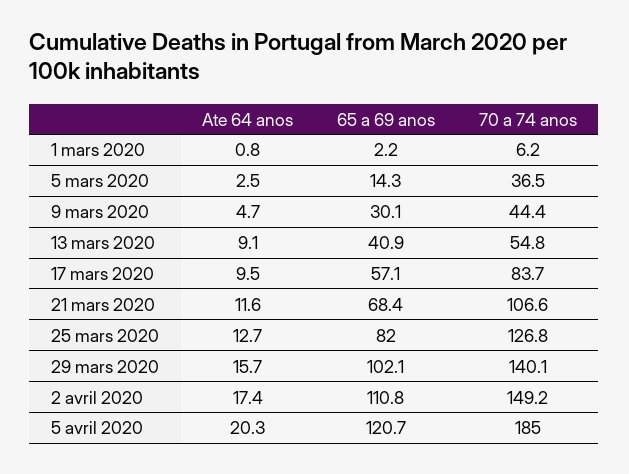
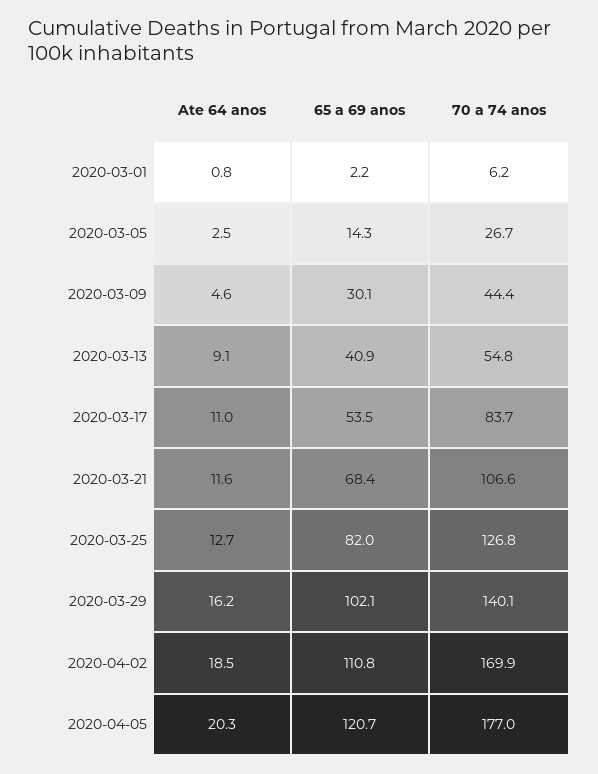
70 a 74 anos, 5 mars 2020: 36.5 -> 26.7
Ate 64 anos, 9 mars 2020: 4.7 -> 4.6
Ate 64 anos, 17 mars 2020: 9.5 -> 11
65 a 69 anos, 17 mars 2020: 57.1 -> 53.5
Ate 64 anos, 29 mars 2020: 15.7 -> 16.2
Ate 64 anos, 2 avril 2020: 17.4 -> 18.5
70 a 74 anos, 2 avril 2020: 149.2 -> 169.9
70 a 74 anos, 5 avril 2020: 185 -> 177

